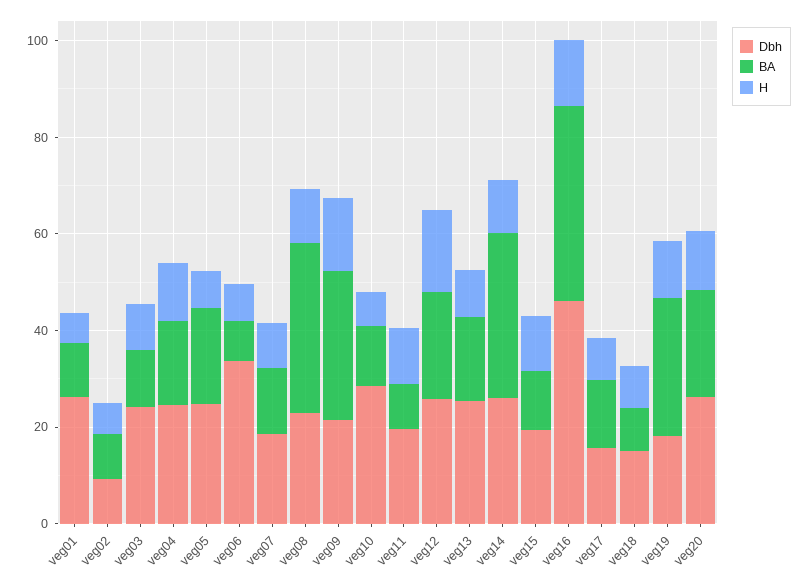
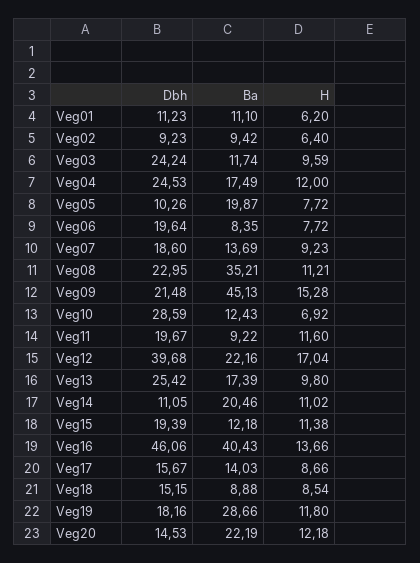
Dbh, veg01: 25 -> 11.23
Dbh, veg05: 25 -> 10.26
Dbh, veg06: 35 -> 19.64
BA, veg09: 30 -> 45.13
Dbh, veg12: 25 -> 39.68
Dbh, veg14: 25 -> 11.05
BA, veg14: 35 -> 20.46
Dbh, veg20: 25 -> 14.53

